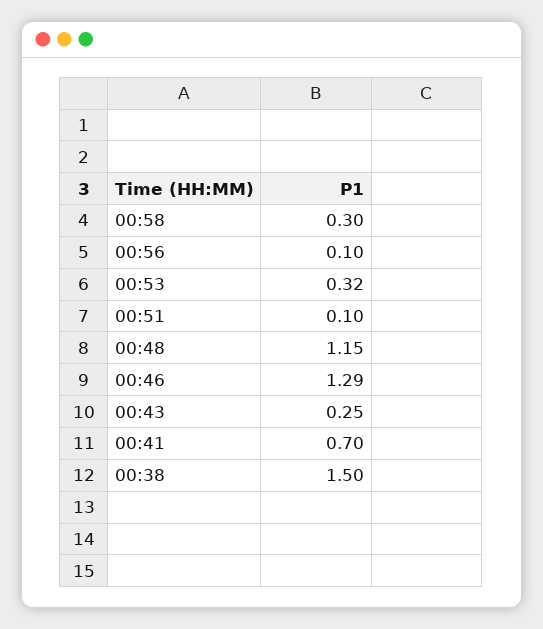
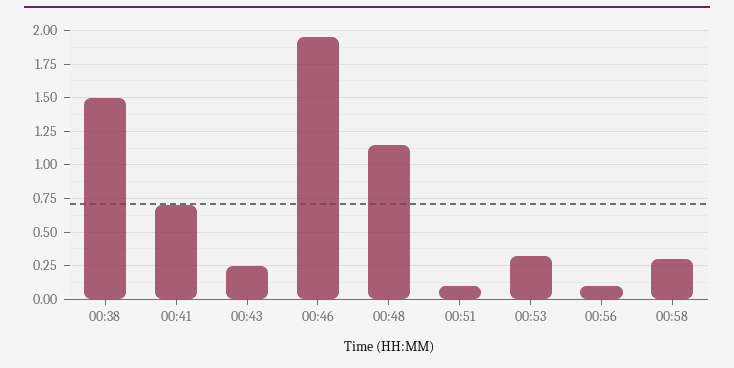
00:46: 1.29 -> 1.95

